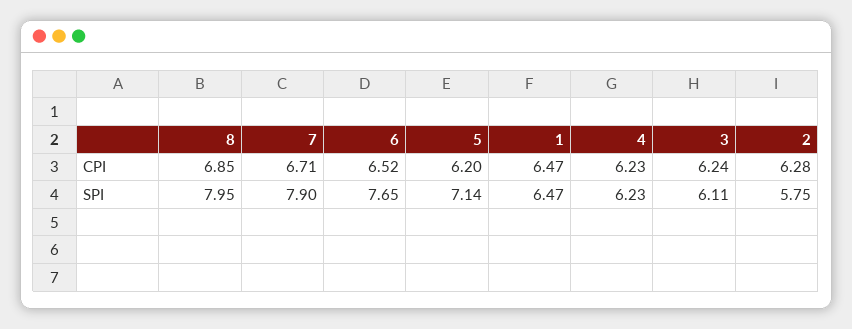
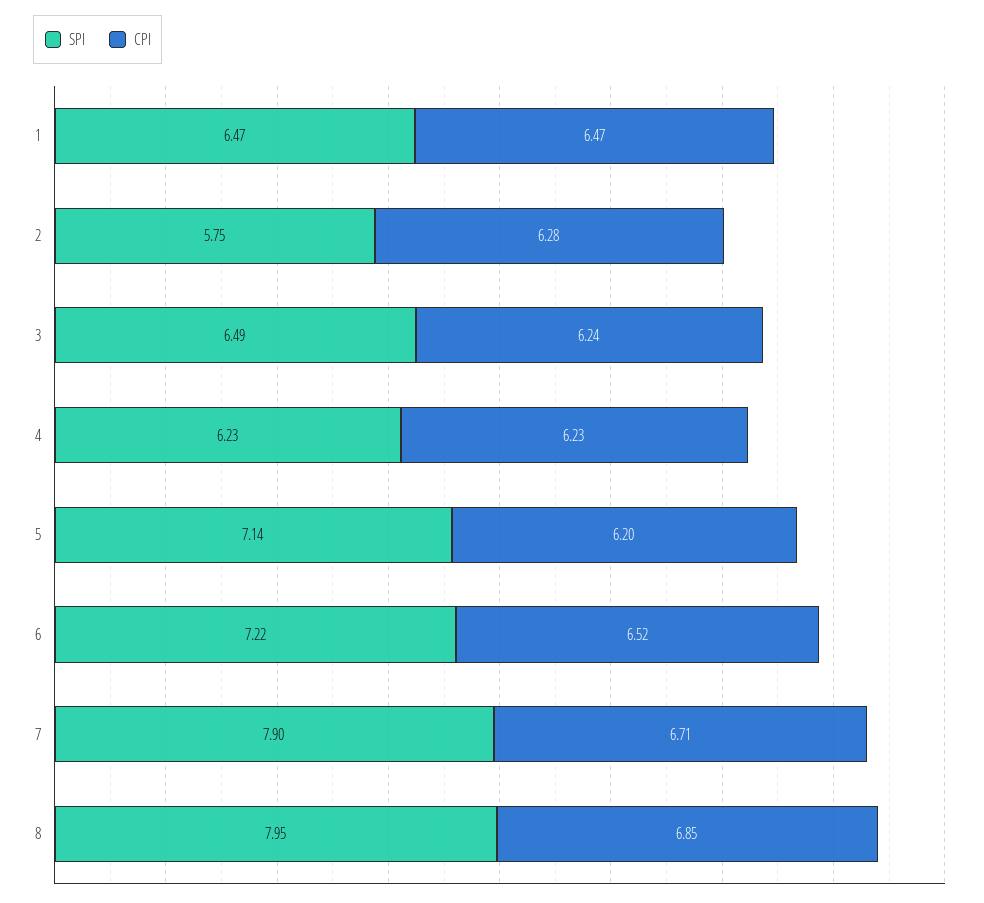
SPI, 6: 7.65 -> 7.22
SPI, 3: 6.11 -> 6.49

